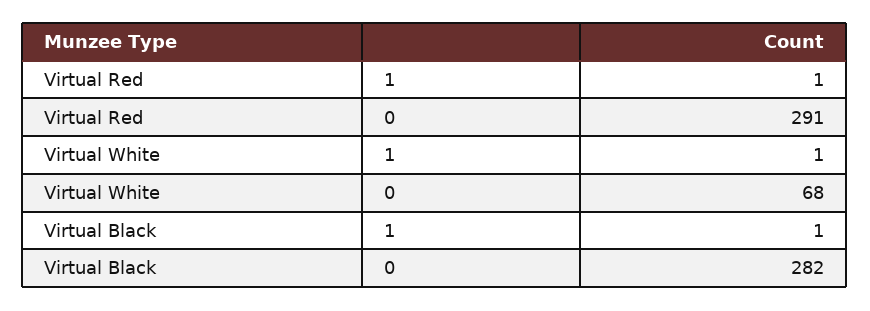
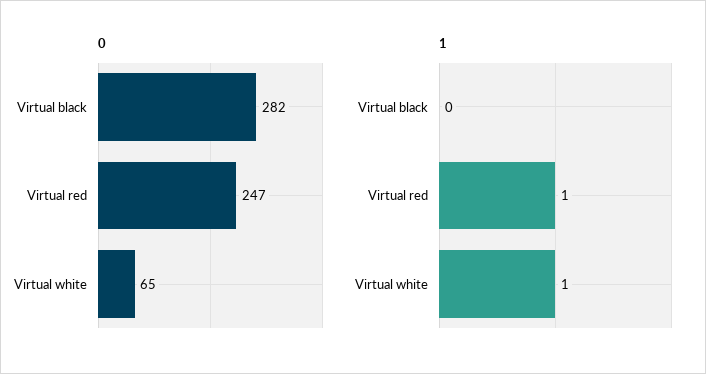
0, Virtual Red: 291 -> 247
0, Virtual White: 68 -> 65
1, Virtual Black: 1 -> 0

